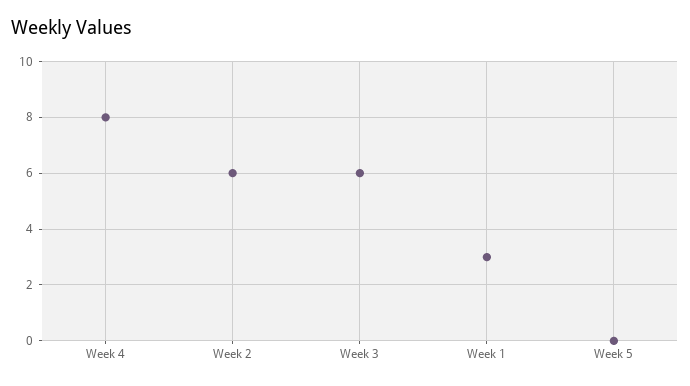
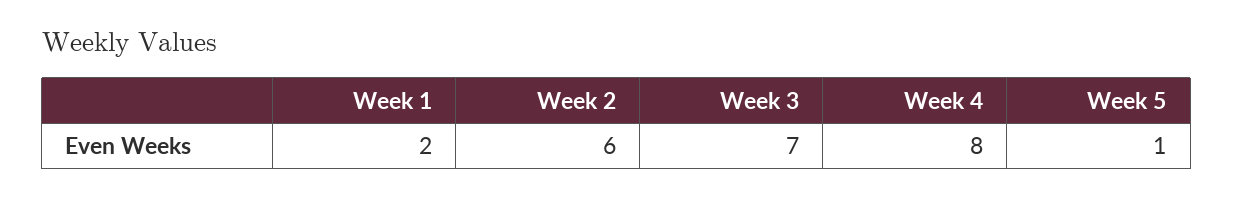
Week 3: 6 -> 7
Week 1: 3 -> 2
Week 5: 0 -> 1

